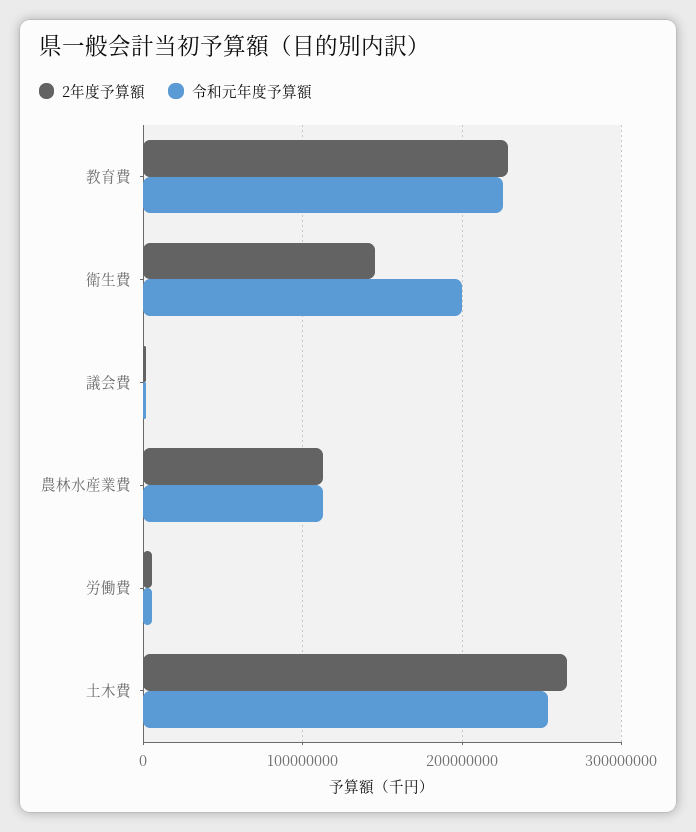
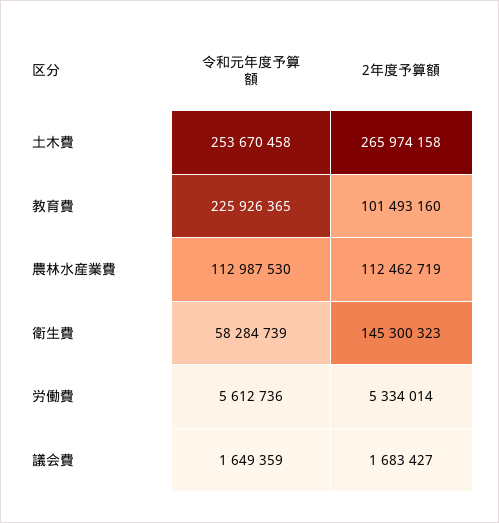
2年度予算額, 教育費: 230000000 -> 101493160
令和元年度予算額, 衛生費: 200000000 -> 58284739

